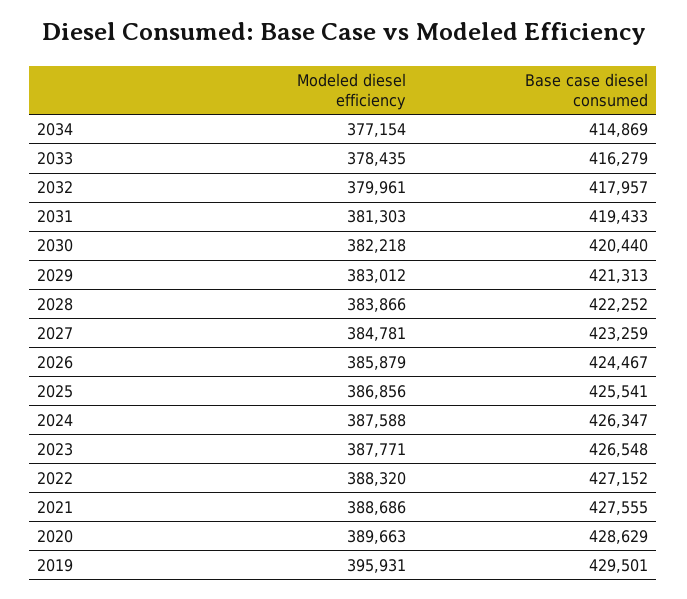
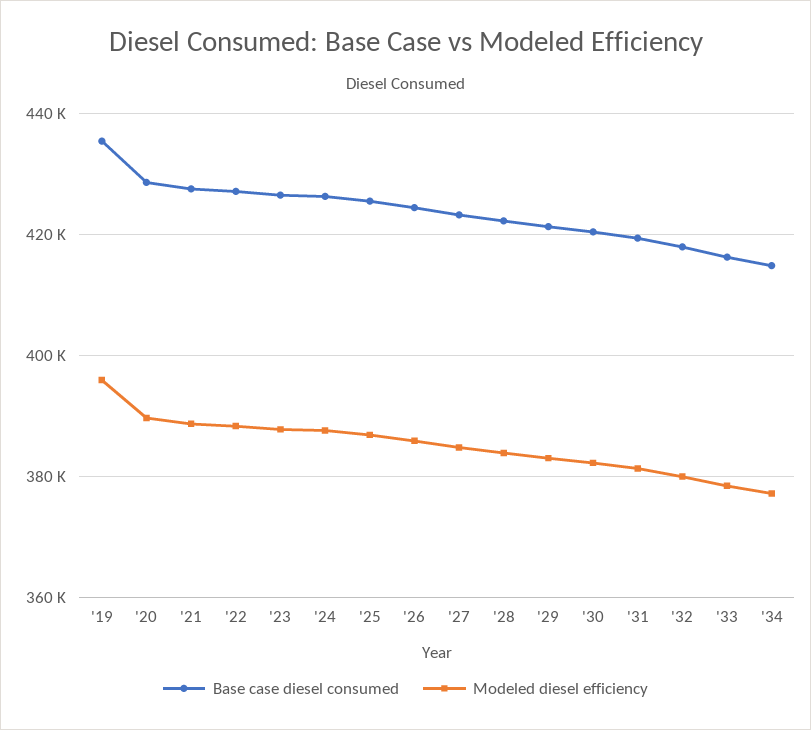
Base case diesel consumed, 2019: 429501 -> 436000

